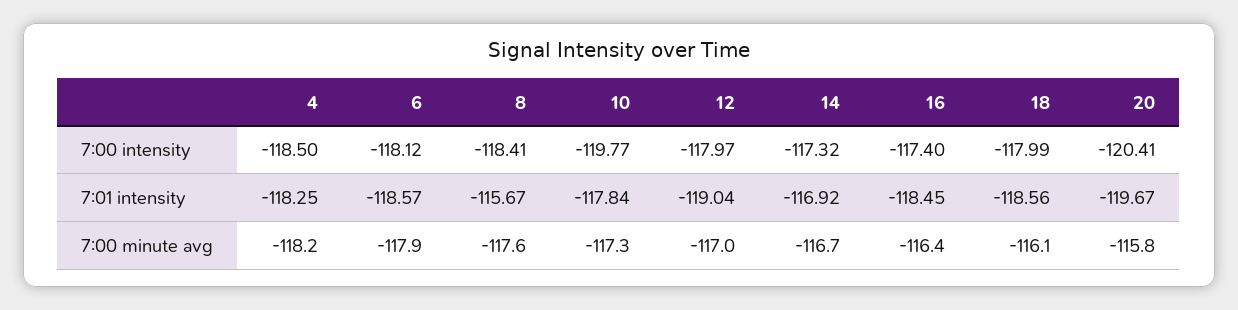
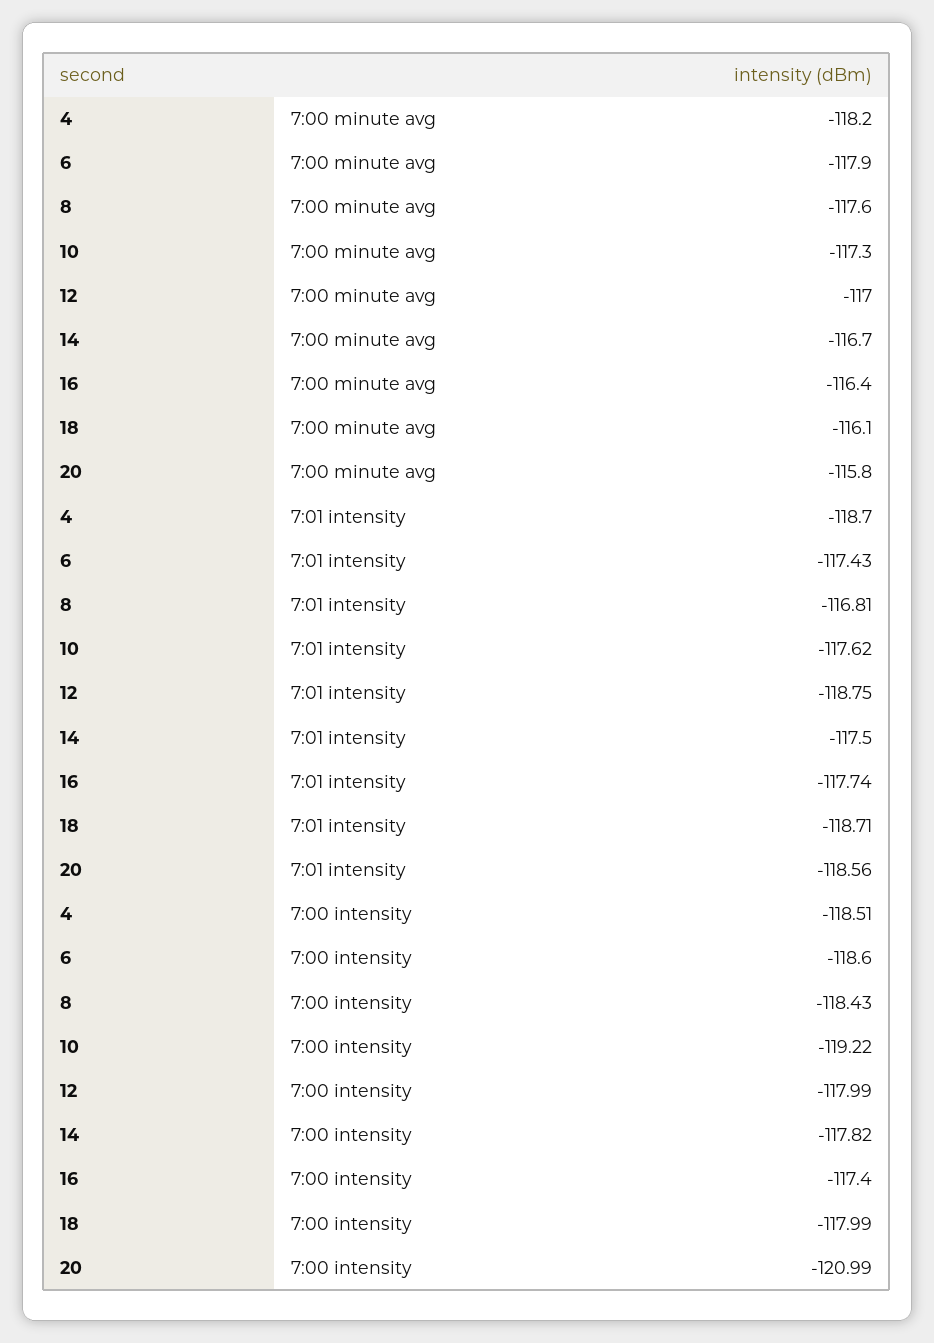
4, 7:00 intensity: -118.5 -> -118.51
6, 7:00 intensity: -118.12 -> -118.6
8, 7:00 intensity: -118.41 -> -118.43
10, 7:00 intensity: -119.77 -> -119.22
12, 7:00 intensity: -117.97 -> -117.99
14, 7:00 intensity: -117.32 -> -117.82
20, 7:00 intensity: -120.41 -> -120.99
4, 7:01 intensity: -118.25 -> -118.7
6, 7:01 intensity: -118.57 -> -117.43
8, 7:01 intensity: -115.67 -> -116.81
10, 7:01 intensity: -117.84 -> -117.62
12, 7:01 intensity: -119.04 -> -118.75
14, 7:01 intensity: -116.92 -> -117.5
16, 7:01 intensity: -118.45 -> -117.74
18, 7:01 intensity: -118.56 -> -118.71
20, 7:01 intensity: -119.67 -> -118.56

